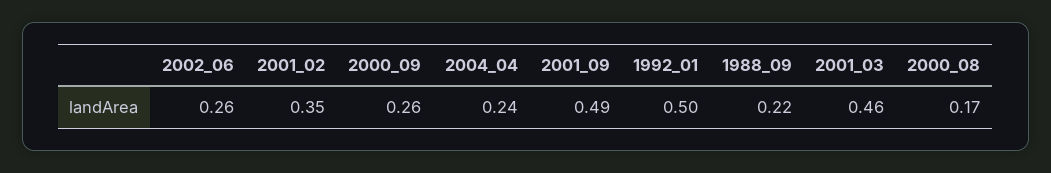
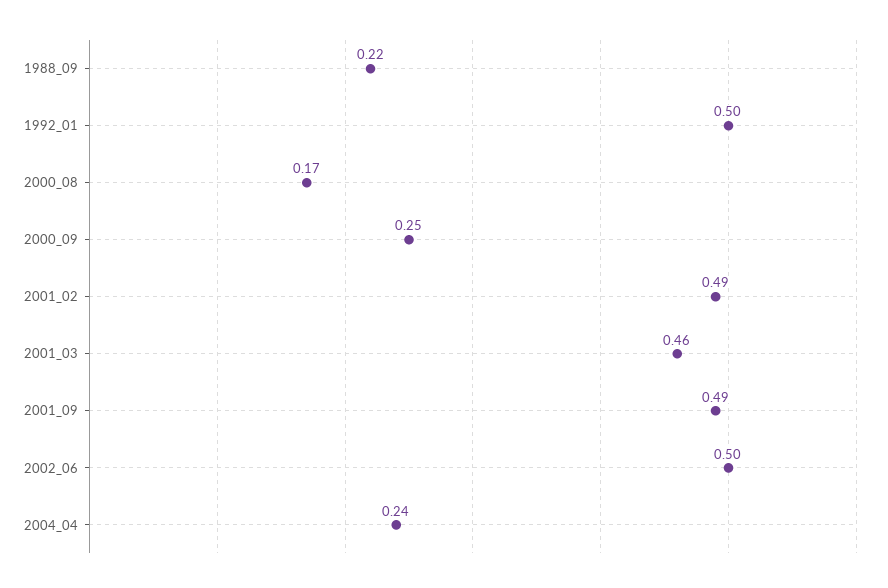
2002_06: 0.26 -> 0.5
2001_02: 0.35 -> 0.49
2000_09: 0.26 -> 0.25

